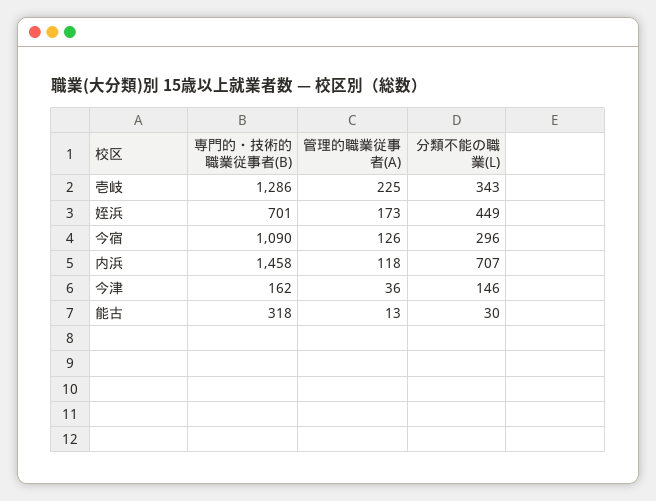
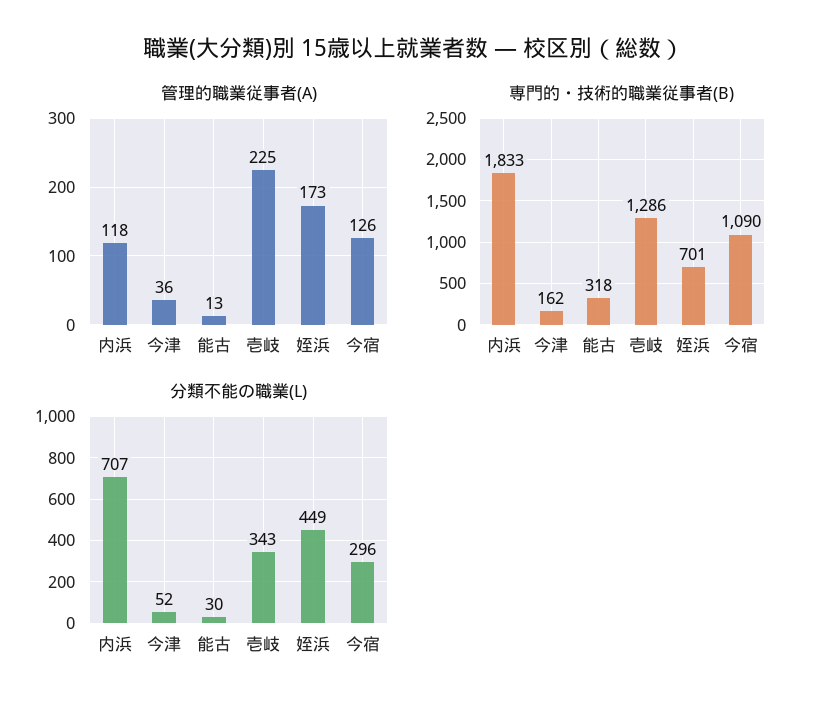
専門的・技術的職業従事者(B), 内浜: 1458 -> 1833
分類不能の職業(L), 今津: 146 -> 52

